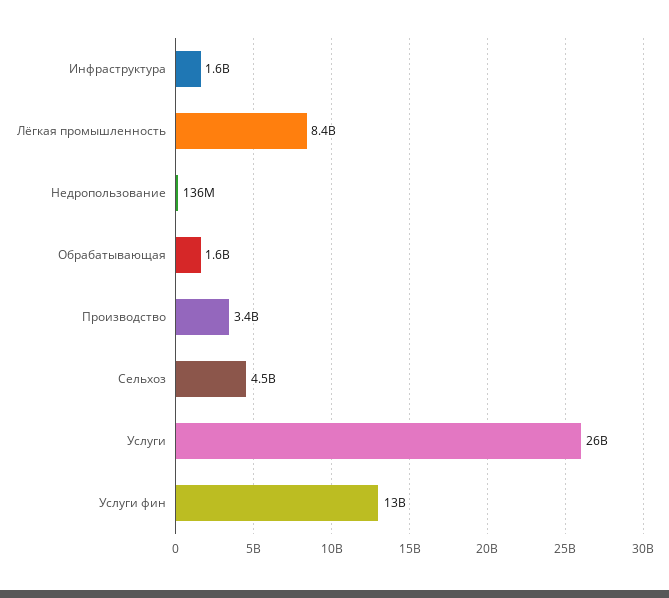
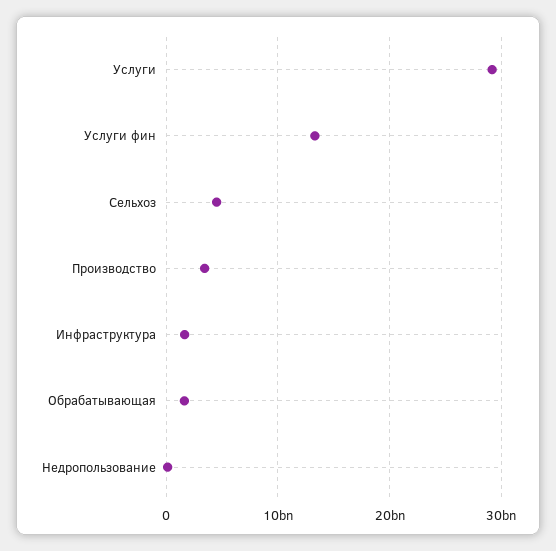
Лёгкая промышленность: 8400000000 -> none
Услуги: 26000000000 -> 29000000000

